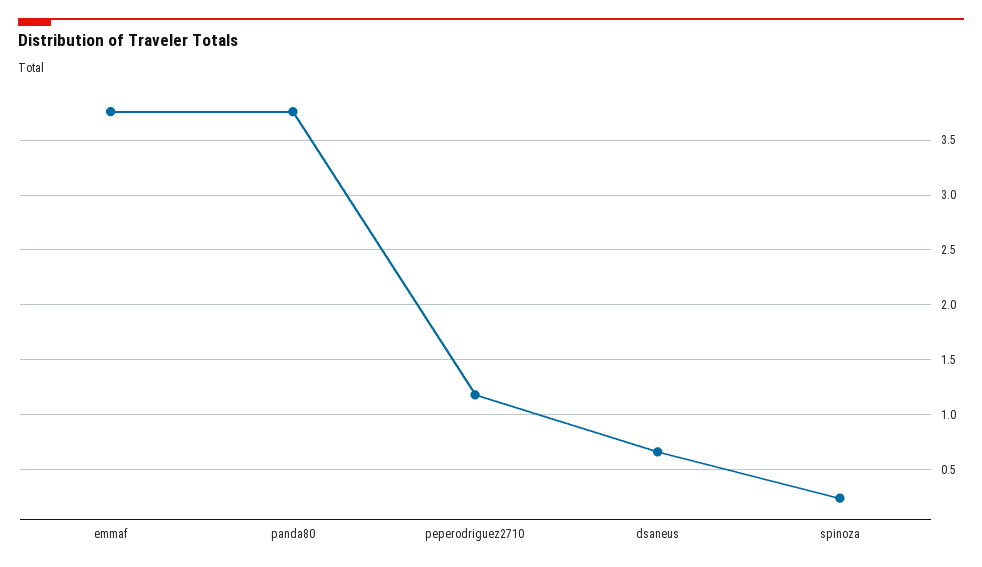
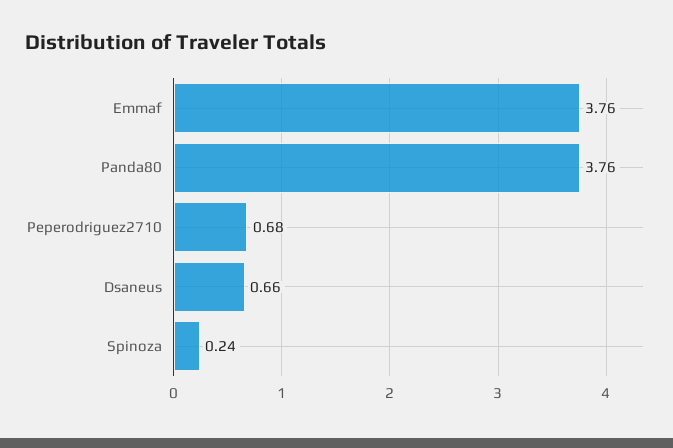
peperodriguez2710: 1.2 -> 0.68

